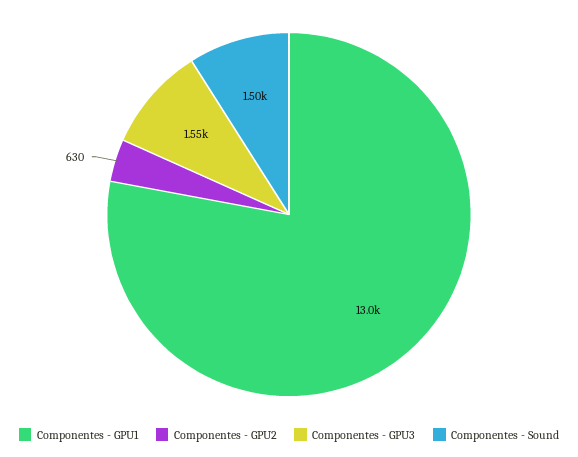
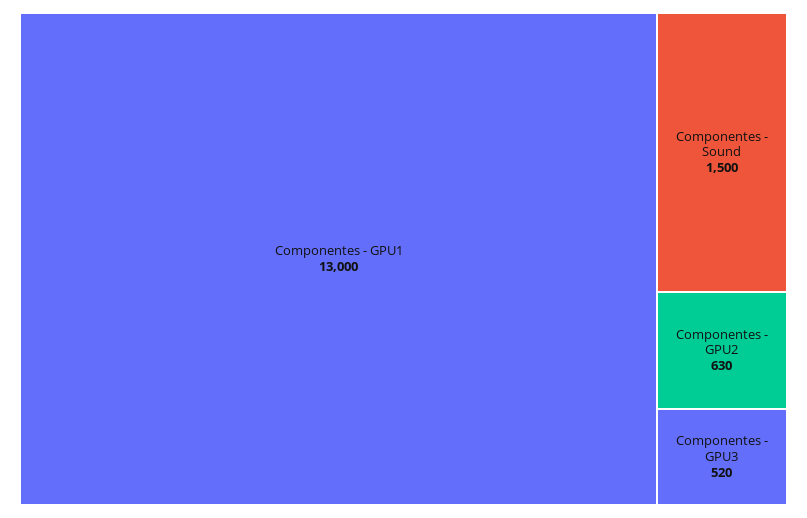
Componentes - GPU3: 1550 -> 520

